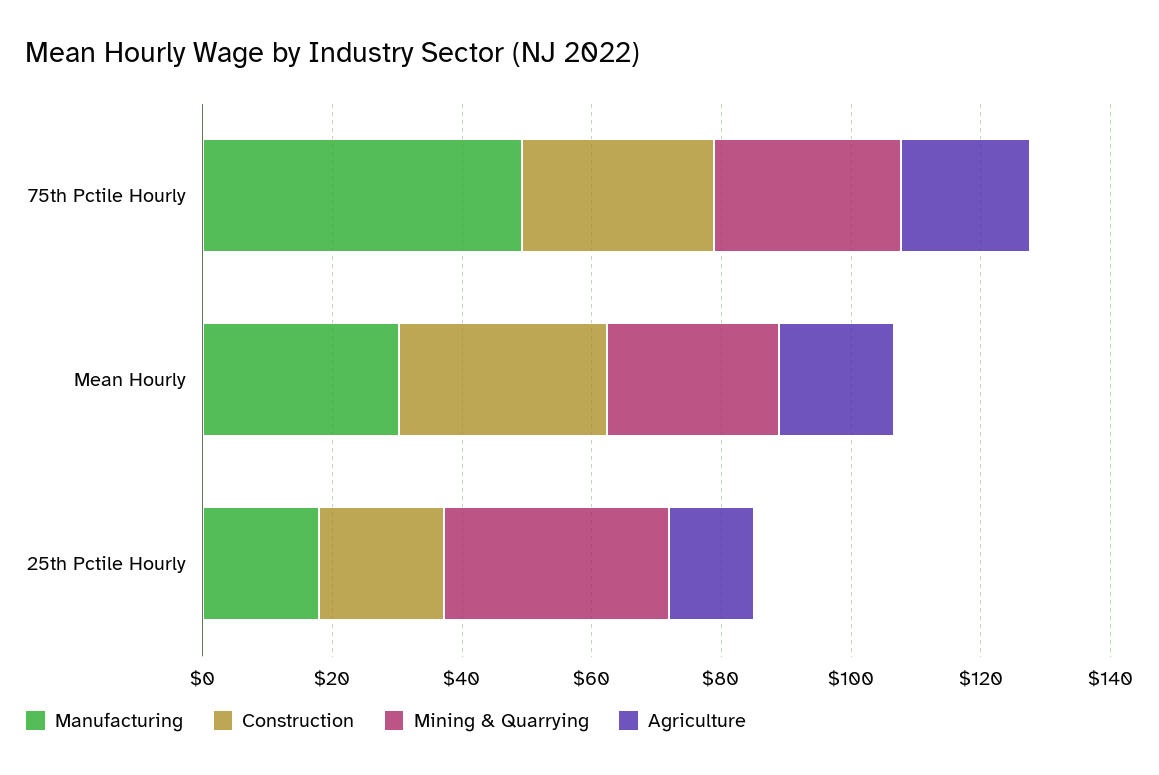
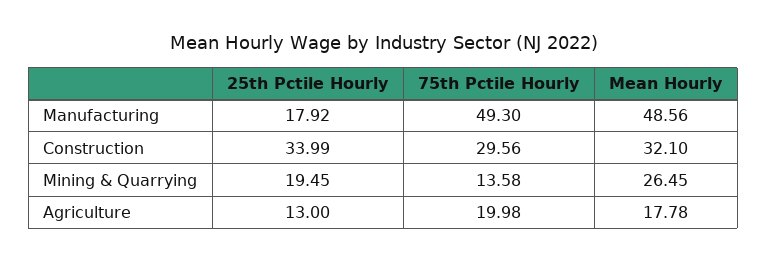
Mining & Quarrying, 75th Pctile Hourly: 30 -> 13.58
Manufacturing, Mean Hourly: 30 -> 48.56
Construction, 25th Pctile Hourly: 20 -> 33.99
Mining & Quarrying, 25th Pctile Hourly: 35 -> 19.45

